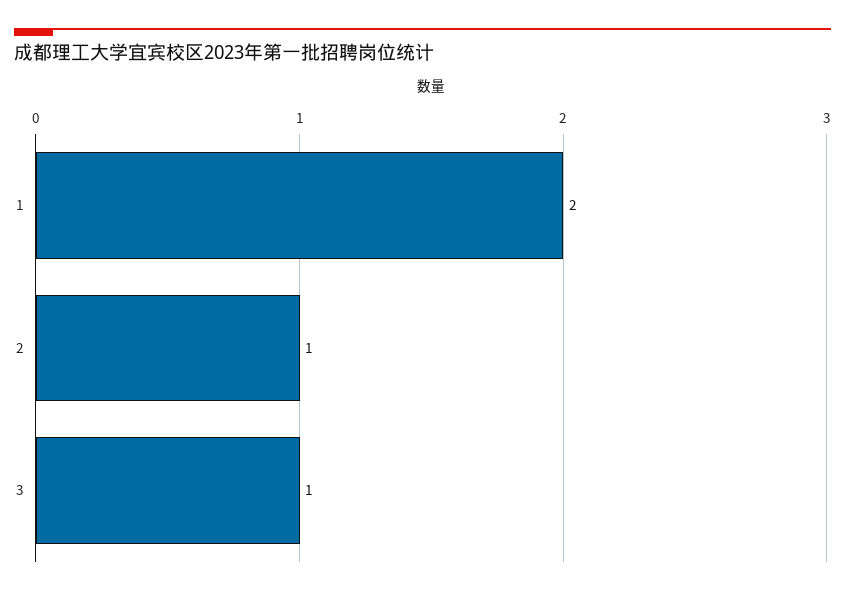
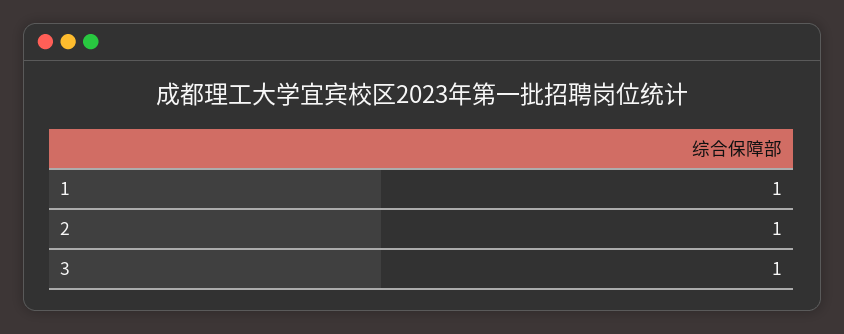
1: 2 -> 1

